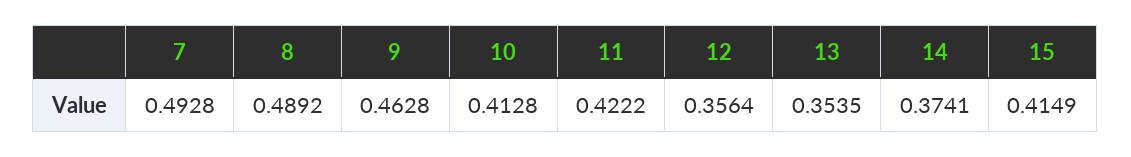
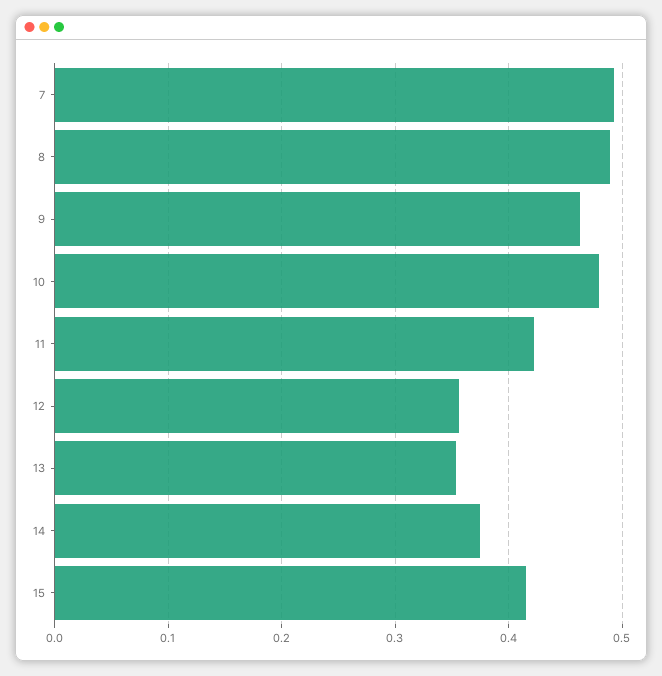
10: 0.4128 -> 0.48

